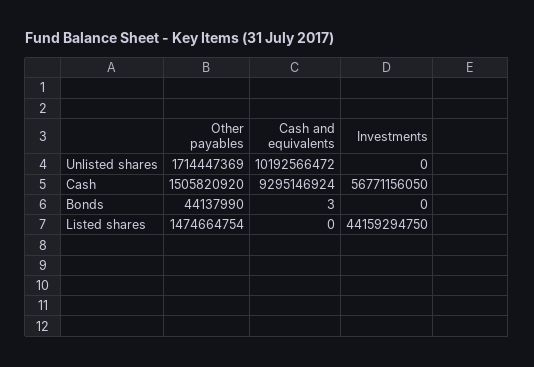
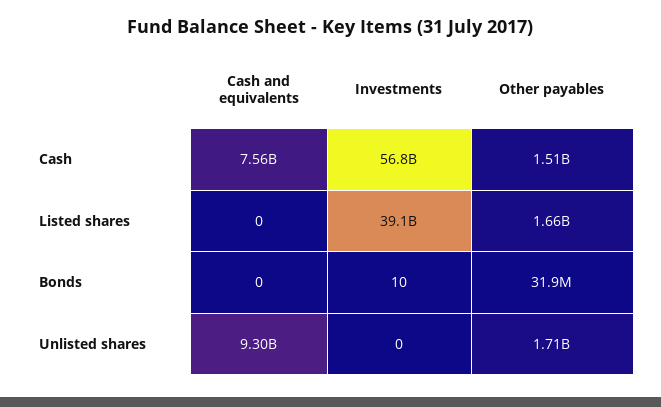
Cash and equivalents, Unlisted shares: 10192566472 -> 9300000000
Cash and equivalents, Cash: 9295146924 -> 7560000000
Other payables, Bonds: 44137990 -> 31900000
Cash and equivalents, Bonds: 3 -> 0
Investments, Bonds: 0 -> 10
Other payables, Listed shares: 1474664754 -> 1660000000
Investments, Listed shares: 44159294750 -> 39100000000

